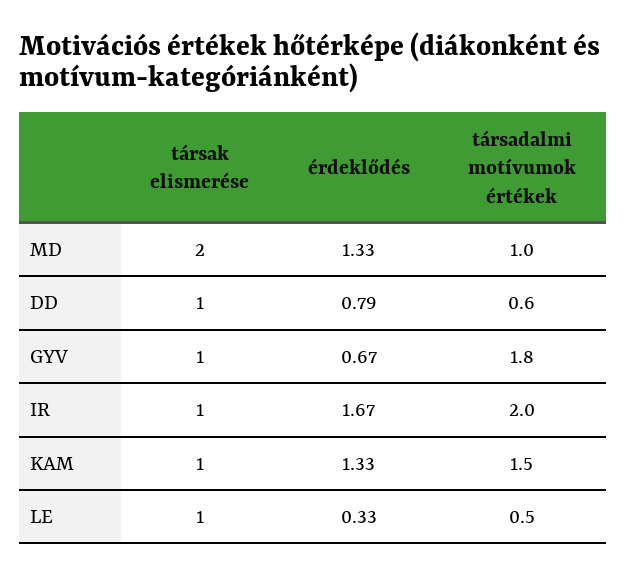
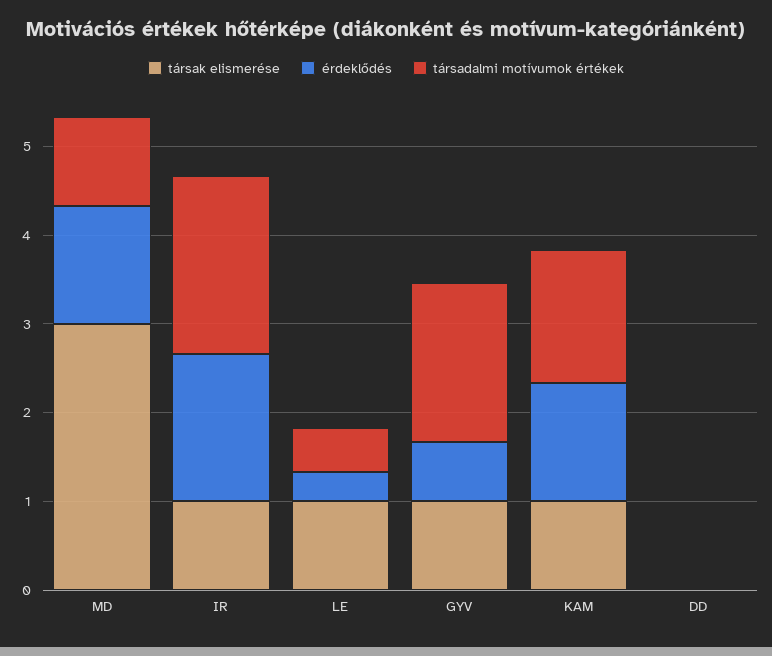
társak elismerése, MD: 2 -> 3
társak elismerése, DD: 1 -> 0
érdeklődés, DD: 0.79 -> 0
társadalmi motívumok értékek, DD: 0.6 -> 0

